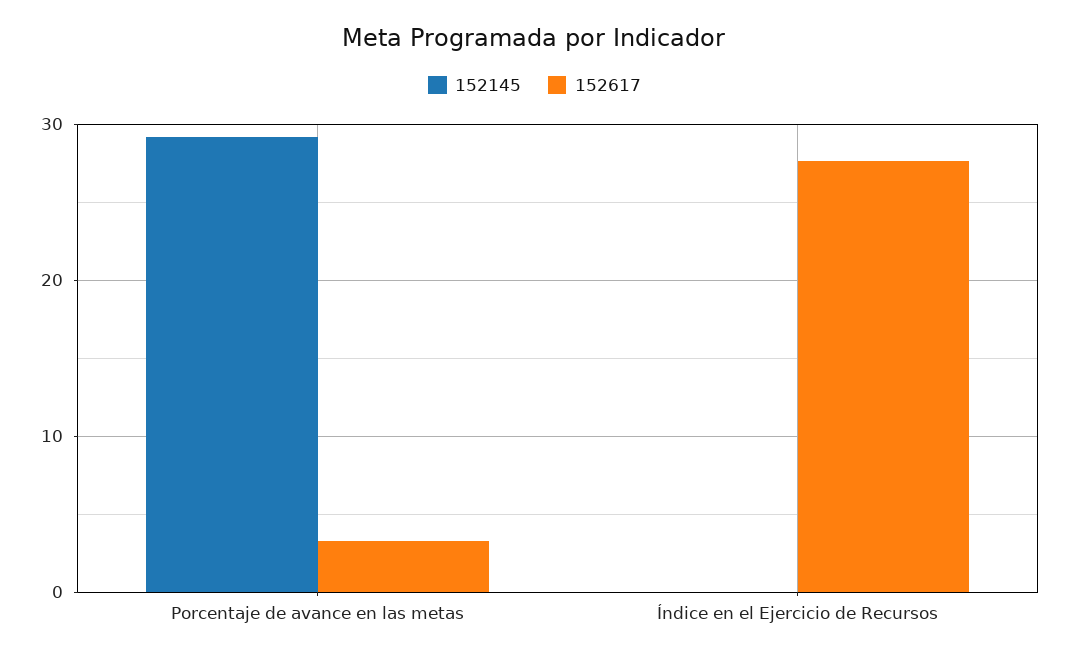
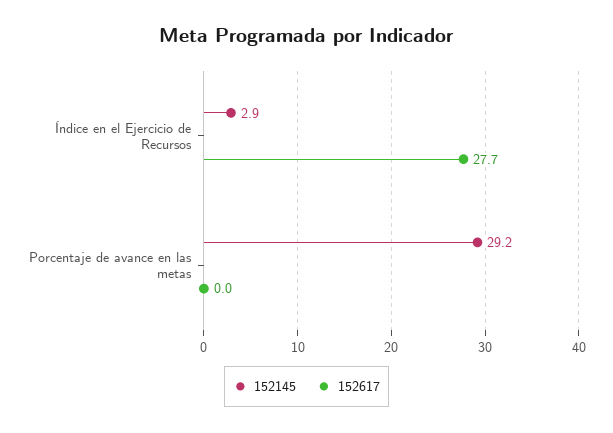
152617, Porcentaje de avance en las metas: 3 -> 0
152145, Índice en el Ejercicio de Recursos: 0 -> 2.9

